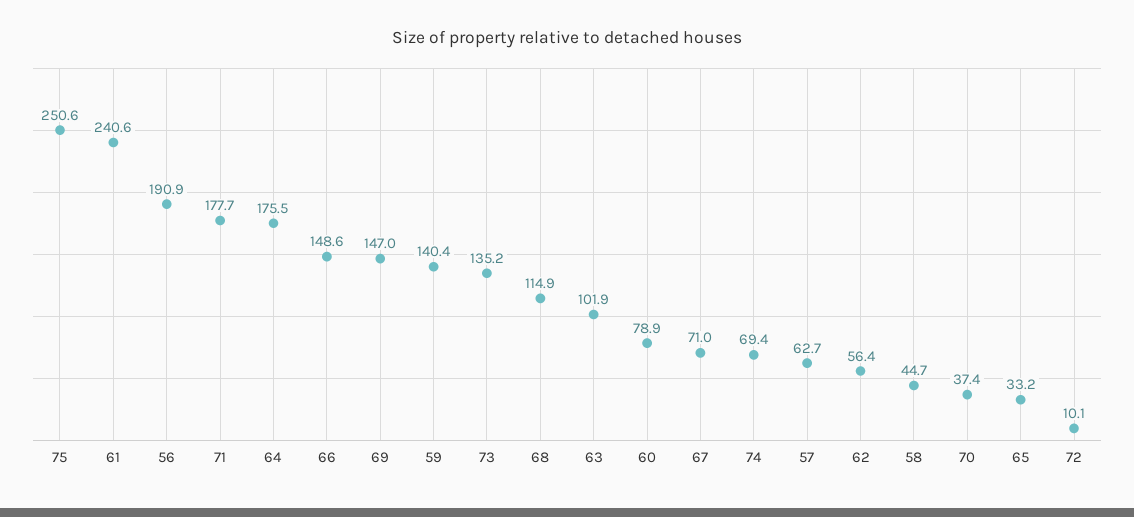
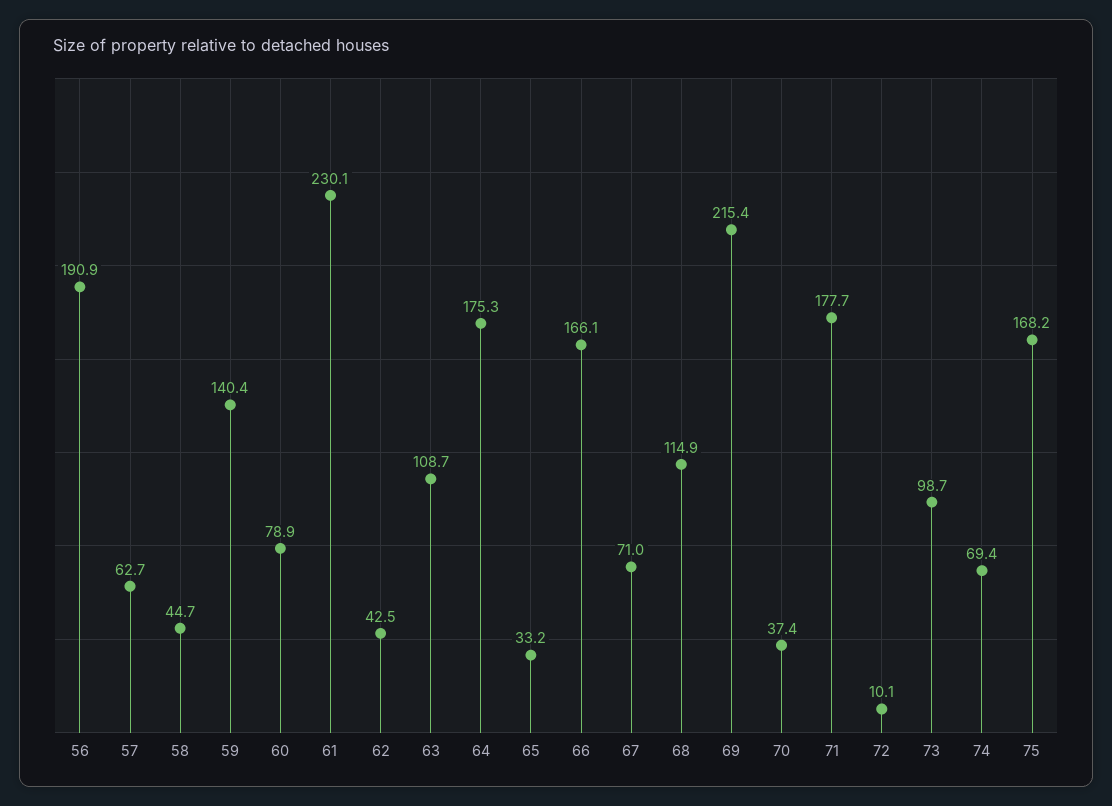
75: 250.6 -> 168.2
61: 240.6 -> 230.1
64: 175.5 -> 175.3
66: 148.6 -> 166.1
69: 147 -> 215.4
73: 135.2 -> 98.7
63: 101.9 -> 108.7
62: 56.4 -> 42.5

